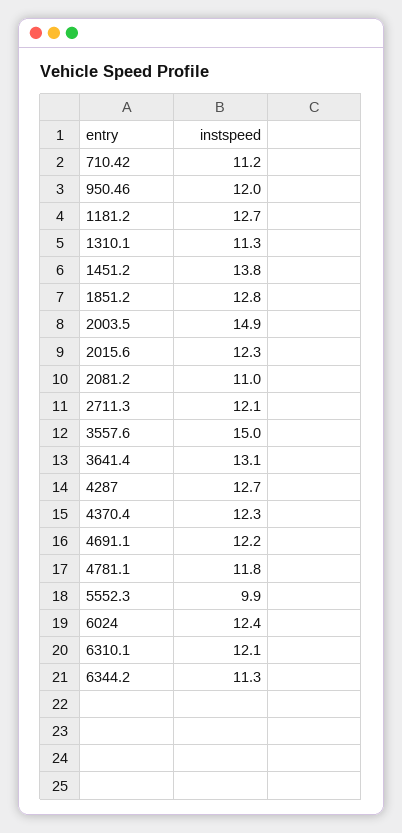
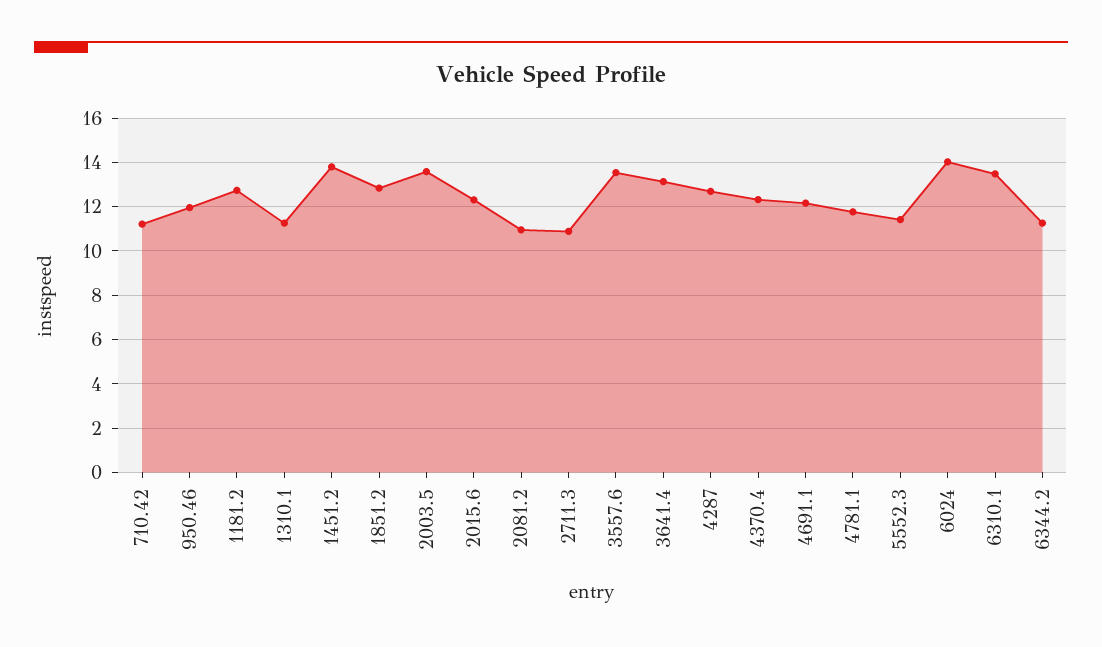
2003.5: 14.9 -> 13.5
2711.3: 12.1 -> 11
3557.6: 15 -> 13.5
5552.3: 9.9 -> 11.5
6024: 12.4 -> 14
6310.1: 12.1 -> 13.5

